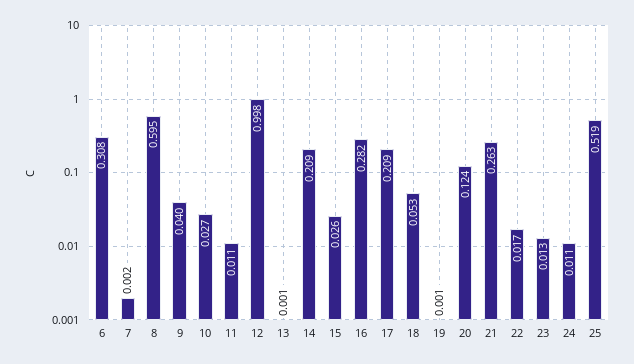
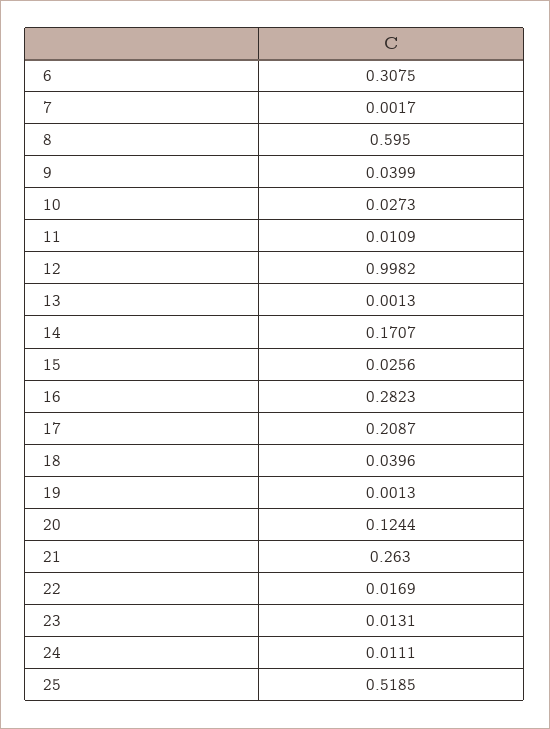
14: 0.209 -> 0.1707
18: 0.053 -> 0.0396

